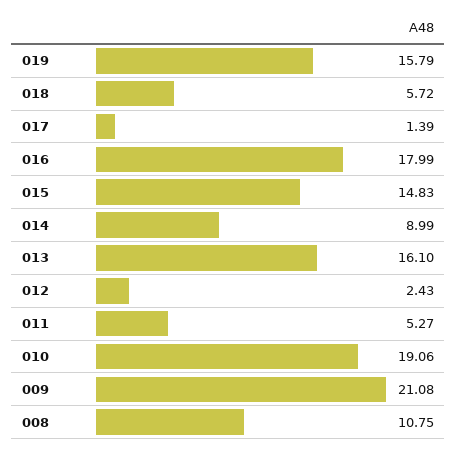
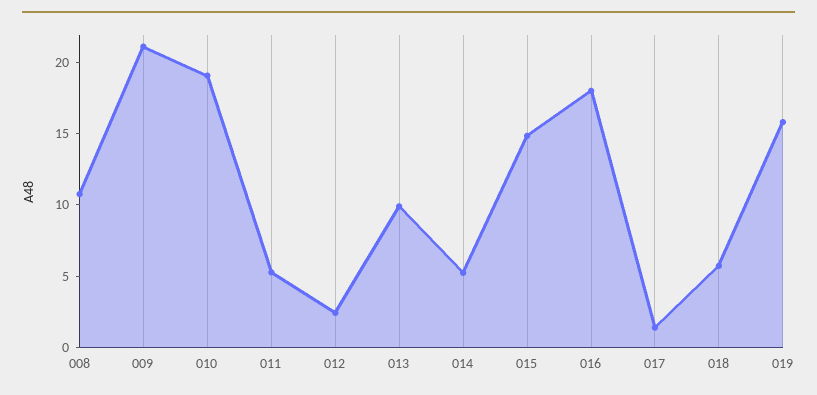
014: 8.99 -> 5
013: 16.1 -> 10

